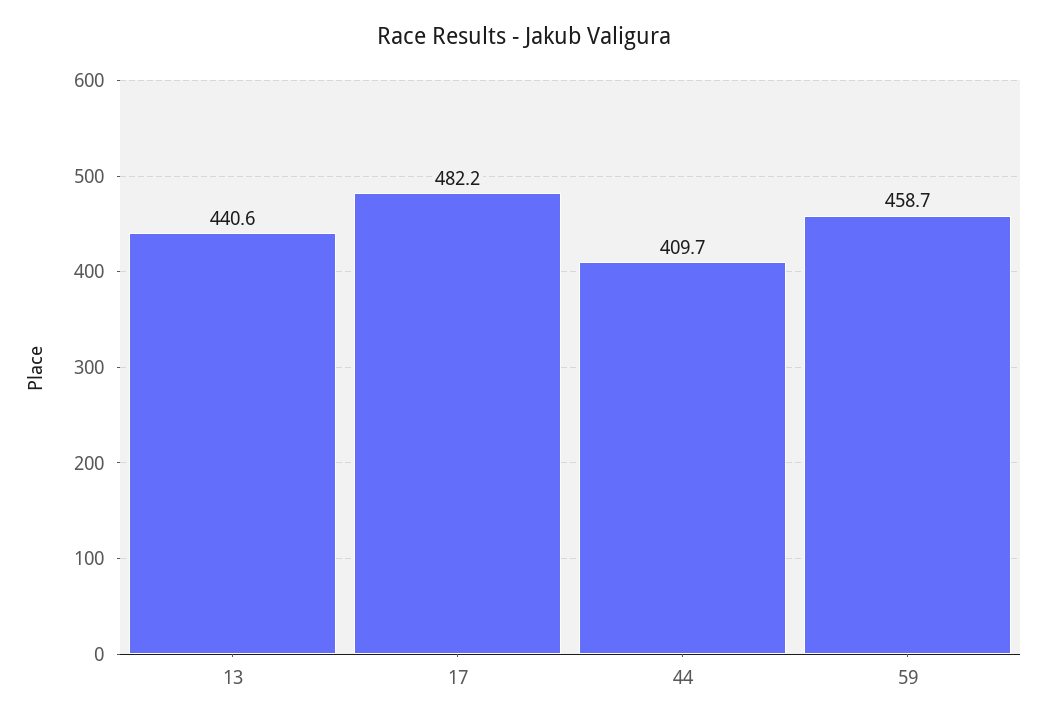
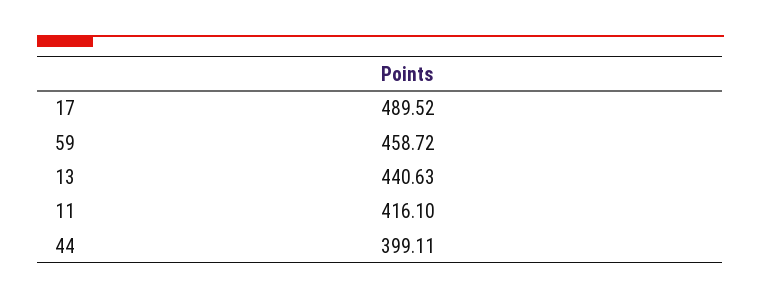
17: 482.2 -> 489.52
44: 409.7 -> 399.11
11: none -> 416.1

